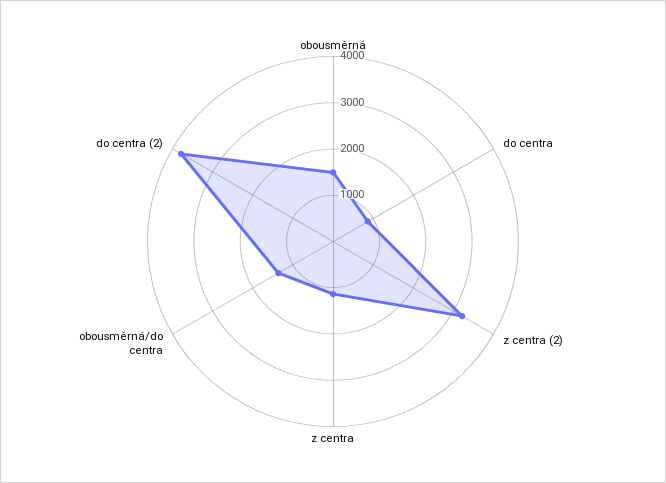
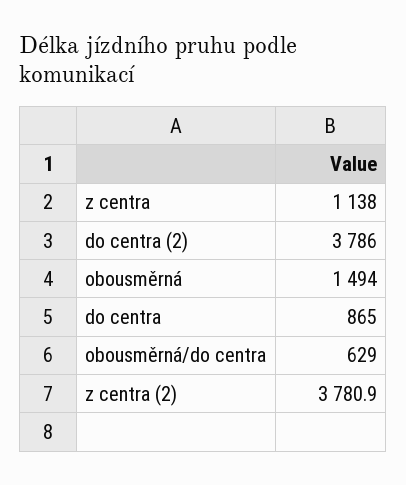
z centra (2): 3200 -> 3780.9
obousměrná/do centra: 1400 -> 629

